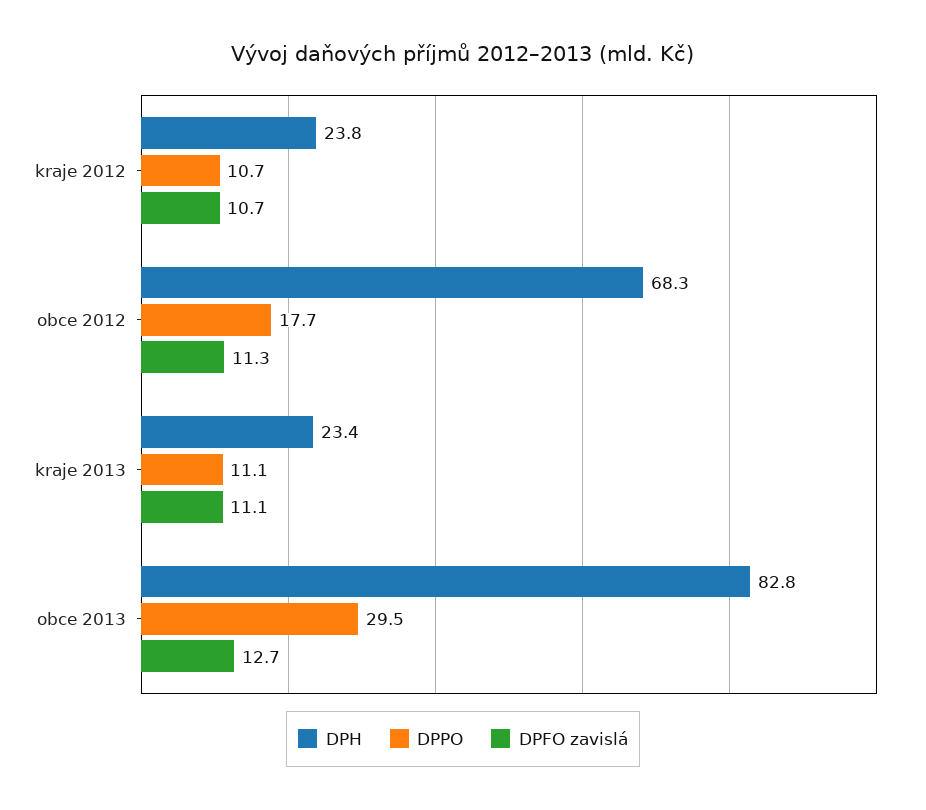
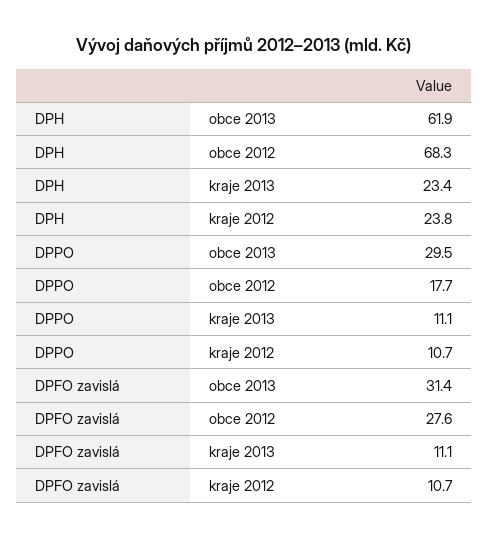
DPFO zavislá, obce 2012: 11.3 -> 27.6
DPH, obce 2013: 82.8 -> 61.9
DPFO zavislá, obce 2013: 12.7 -> 31.4

